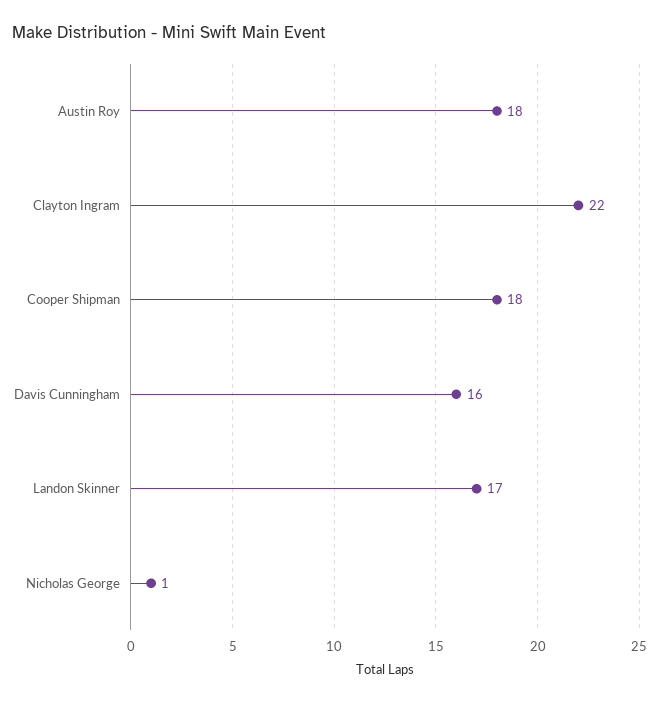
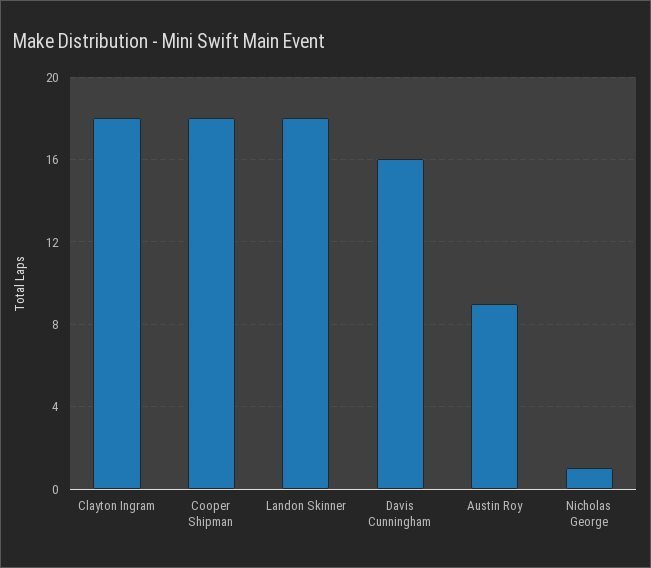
Austin Roy: 18 -> 9
Clayton Ingram: 22 -> 18
Landon Skinner: 17 -> 18

